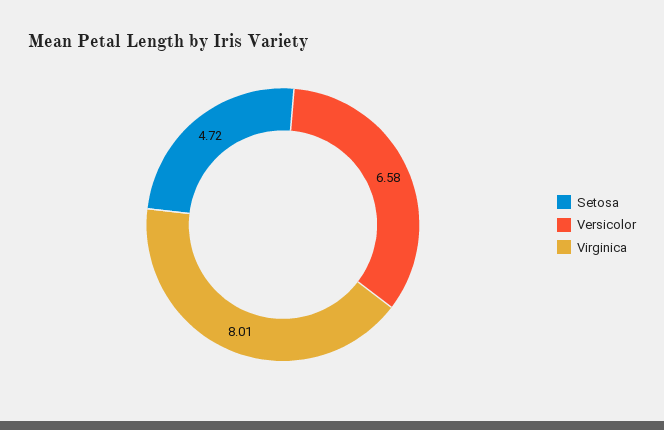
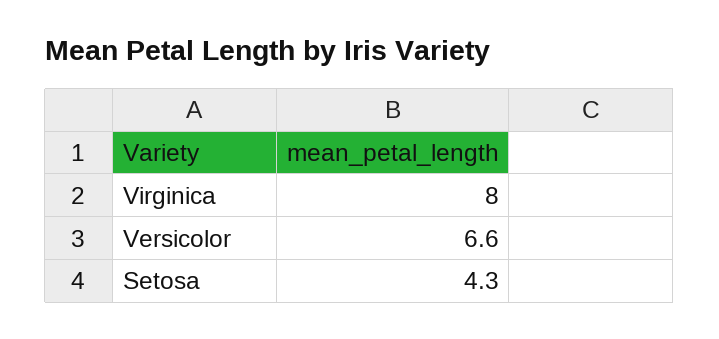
Setosa: 4.72 -> 4.3

